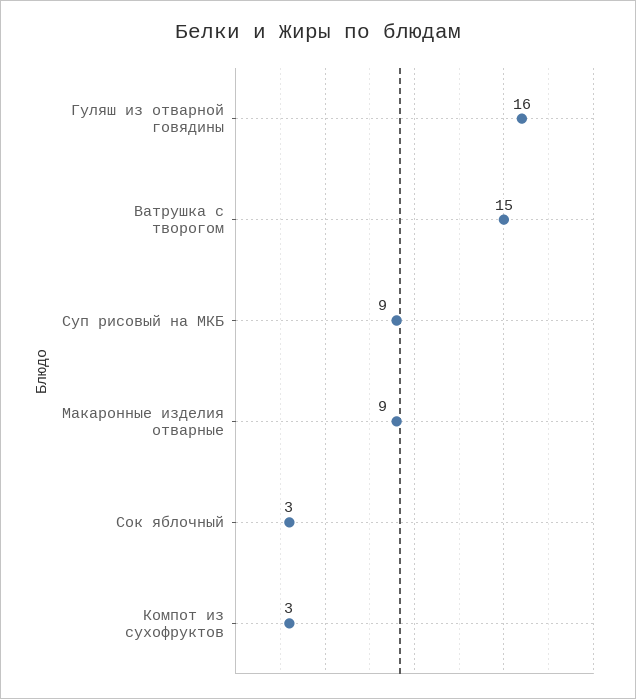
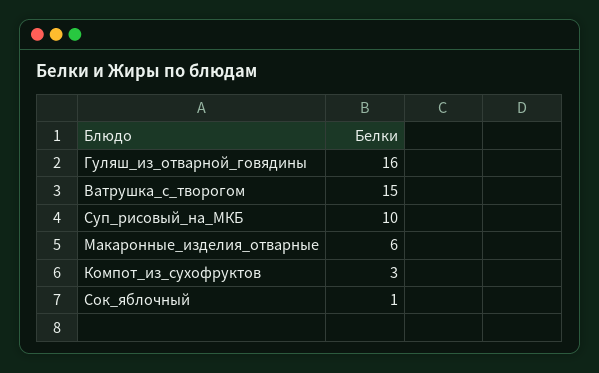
Суп рисовый на МКБ: 9 -> 10
Макаронные изделия отварные: 9 -> 6
Сок яблочный: 3 -> 1

